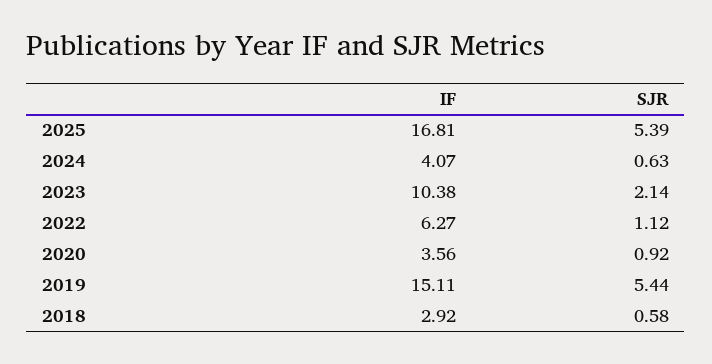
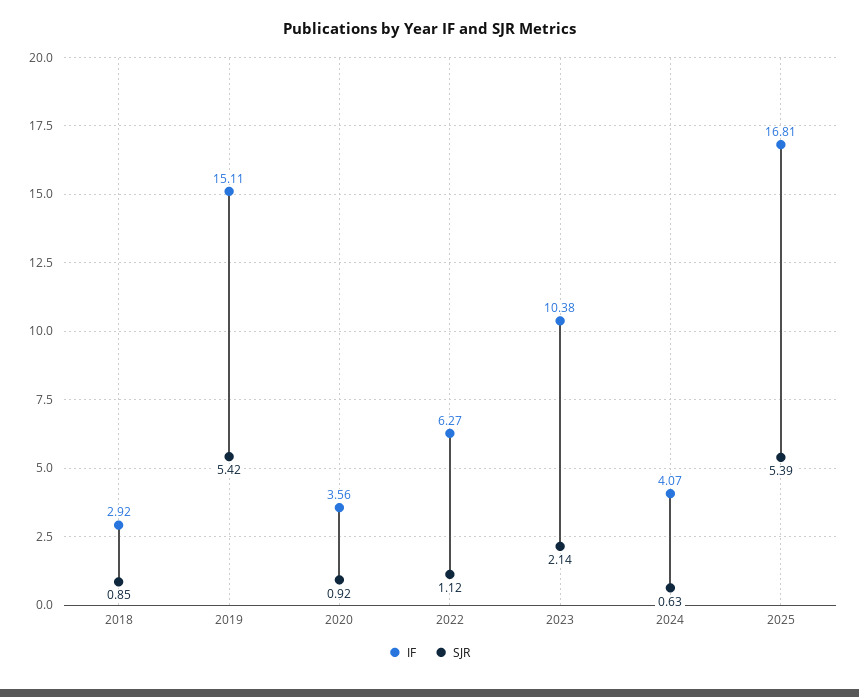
SJR, 2019: 5.44 -> 5.42
SJR, 2018: 0.58 -> 0.85

